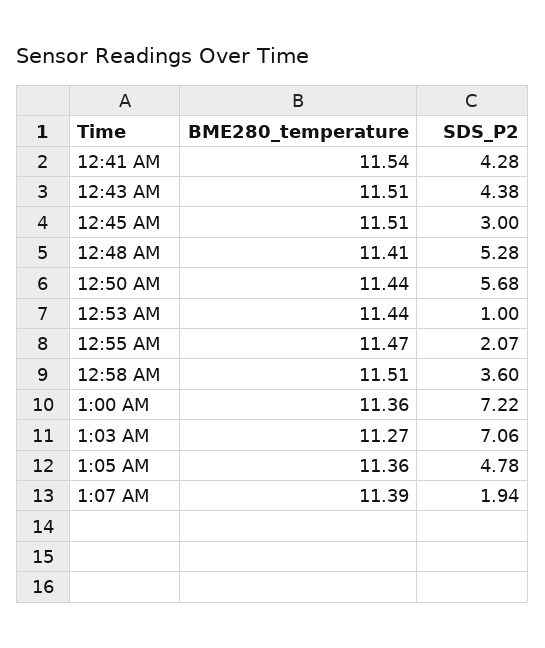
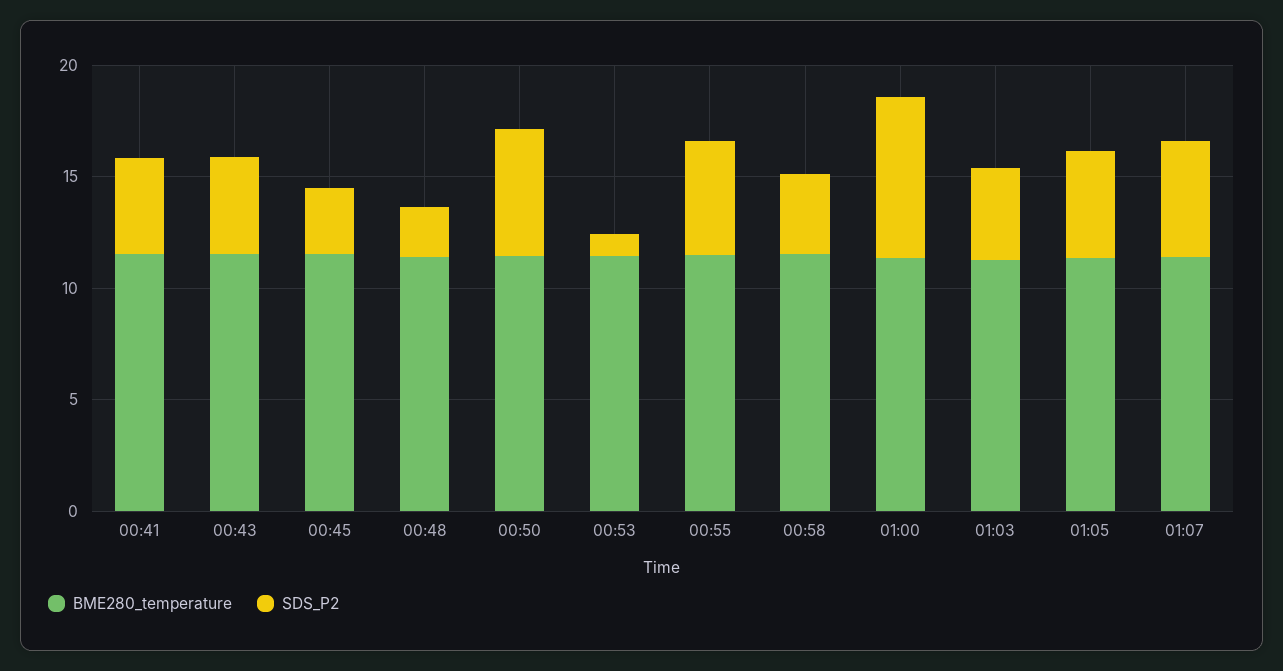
SDS_P2, 12:48 AM: 5.28 -> 2
SDS_P2, 12:55 AM: 2.07 -> 5
SDS_P2, 1:03 AM: 7.06 -> 4
SDS_P2, 1:07 AM: 1.94 -> 5

